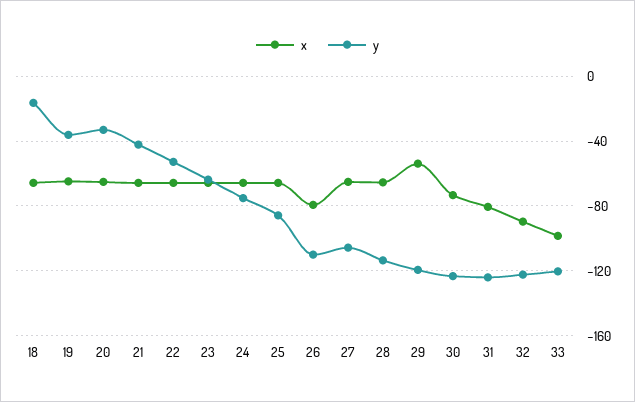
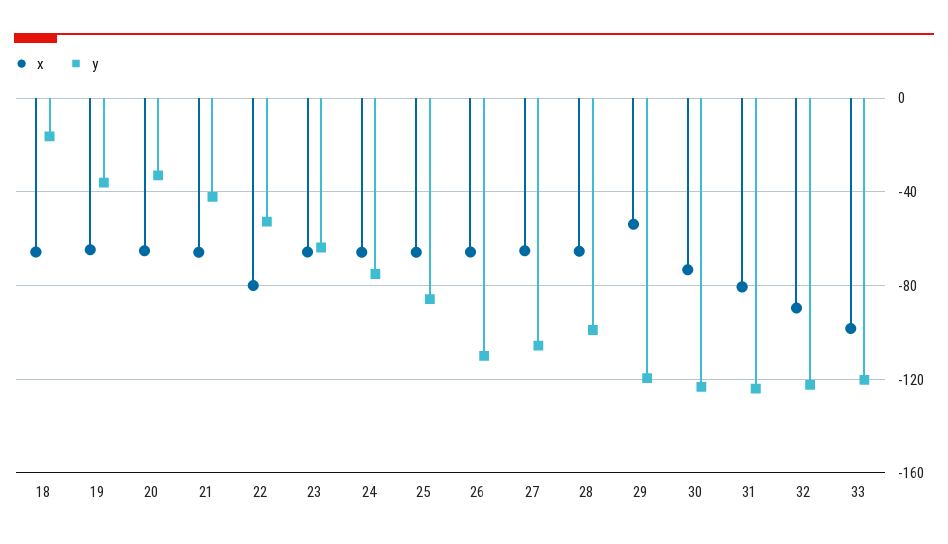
x, 22: -65 -> -80
x, 26: -80 -> -65
y, 28: -115 -> -100

